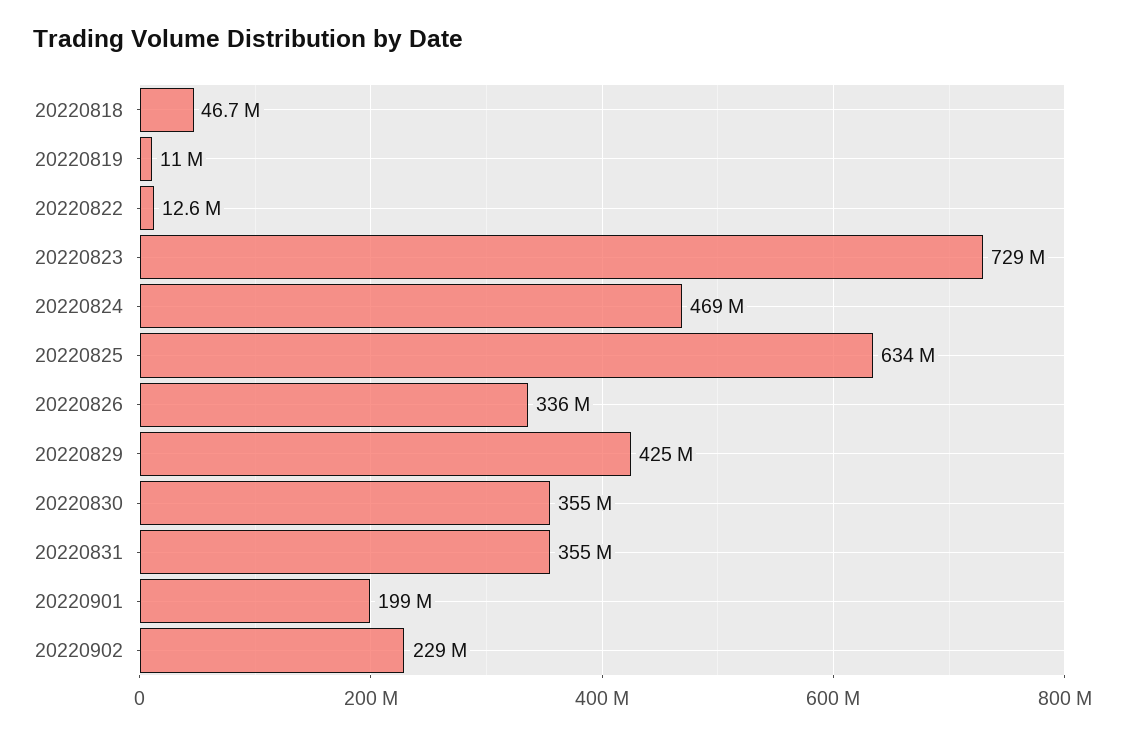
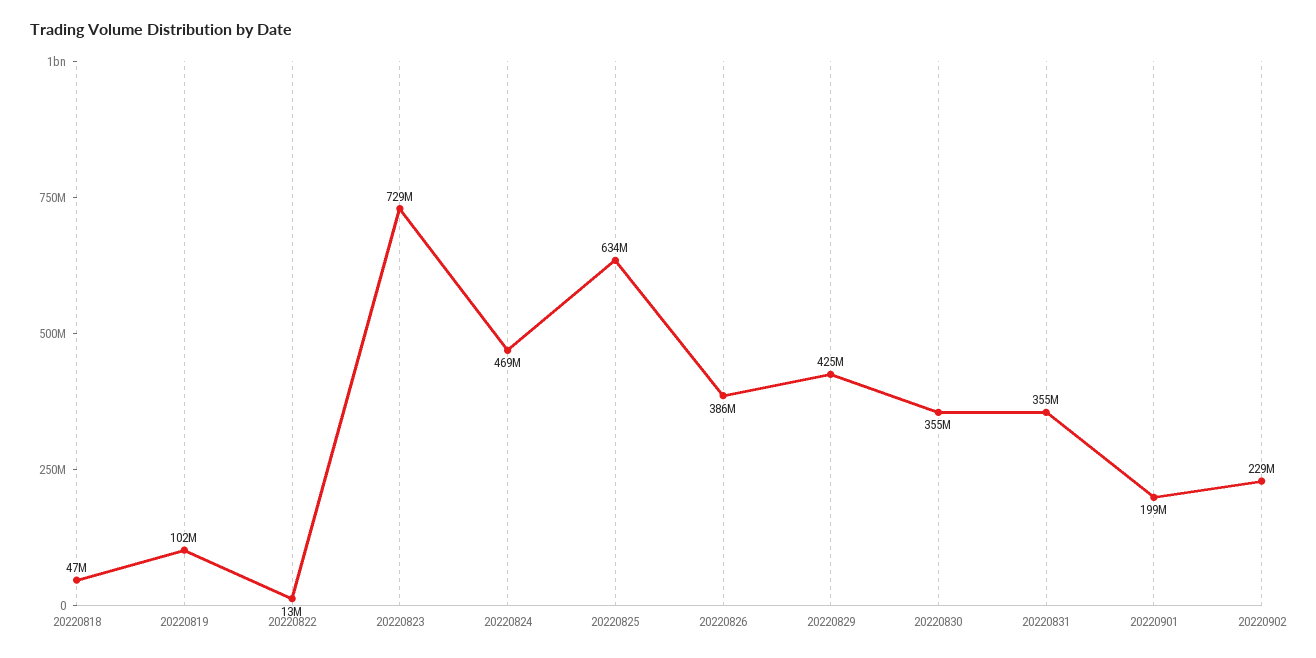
20220819: 11000000 -> 102000000
20220826: 336000000 -> 386000000

